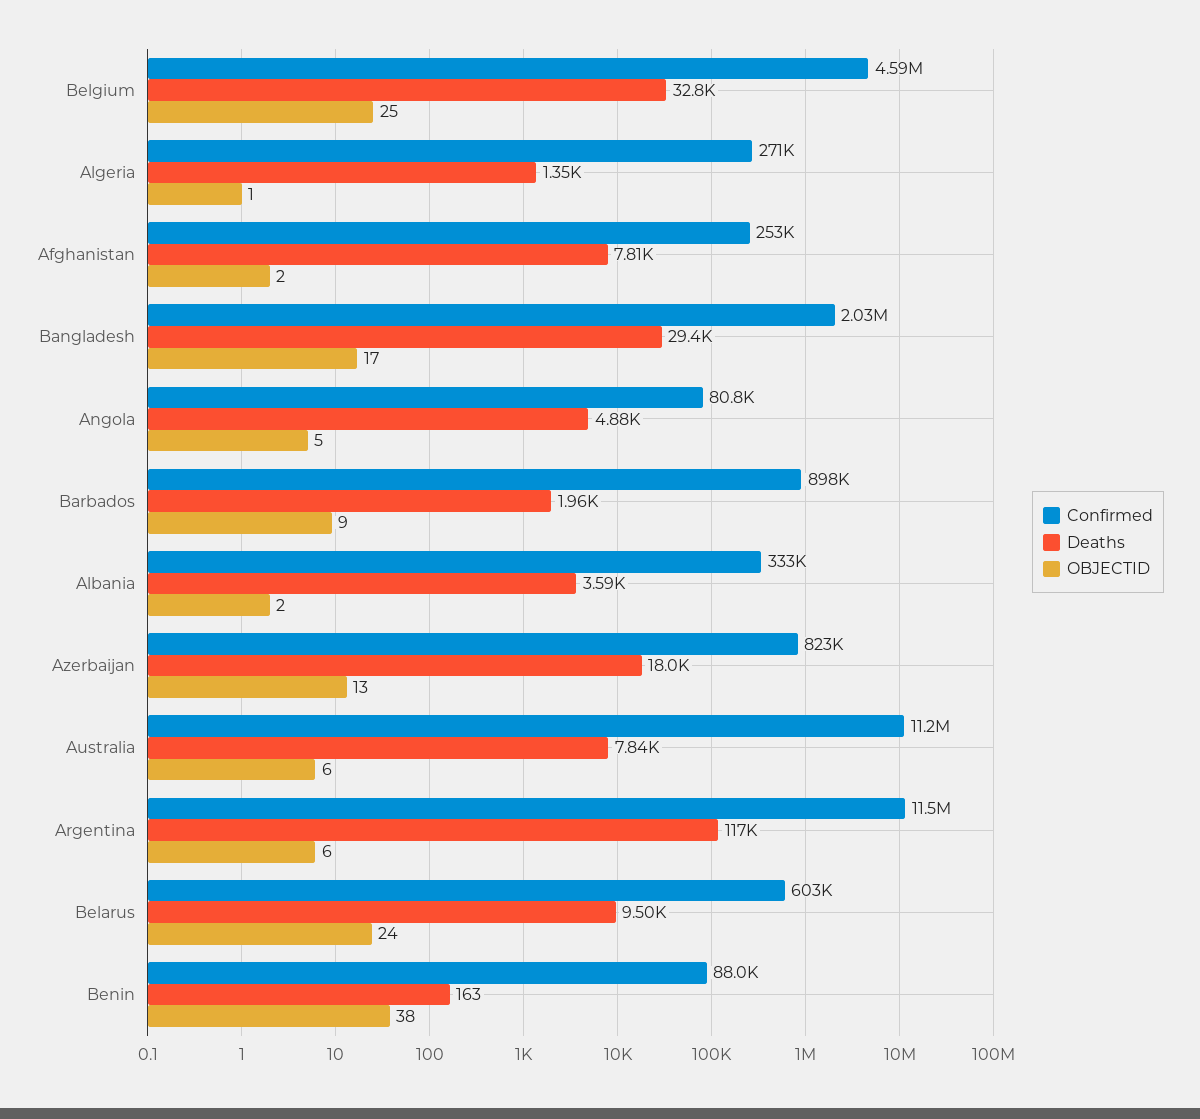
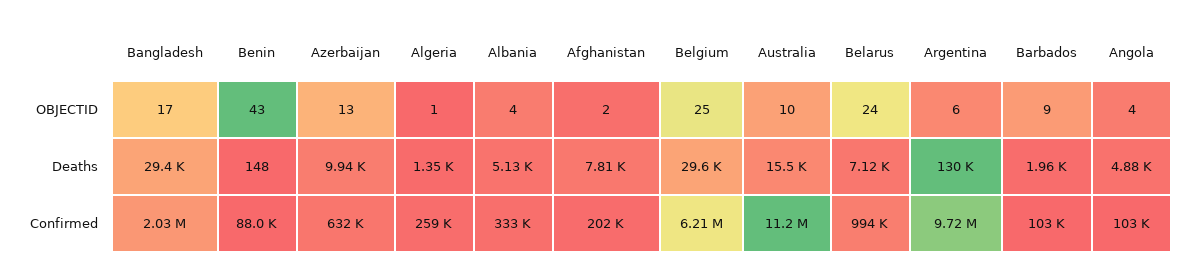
Confirmed, Belgium: 4590000 -> 6210000
Deaths, Belgium: 32800 -> 29600
Confirmed, Algeria: 271000 -> 259000
Confirmed, Afghanistan: 253000 -> 202000
Confirmed, Angola: 80800 -> 103000
OBJECTID, Angola: 5 -> 4
Confirmed, Barbados: 898000 -> 103000
Deaths, Albania: 3590 -> 5130
OBJECTID, Albania: 2 -> 4
Confirmed, Azerbaijan: 823000 -> 632000
Deaths, Azerbaijan: 18000 -> 9940
Deaths, Australia: 7840 -> 15500
OBJECTID, Australia: 6 -> 10
Confirmed, Argentina: 11500000 -> 9720000
Deaths, Argentina: 117000 -> 130000
Confirmed, Belarus: 603000 -> 994000
Deaths, Belarus: 9500 -> 7120
Deaths, Benin: 163 -> 148
OBJECTID, Benin: 38 -> 43

